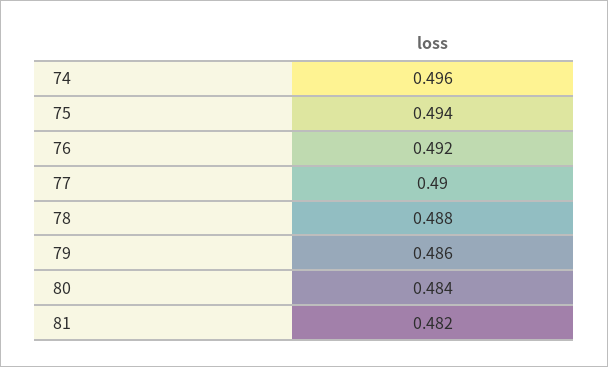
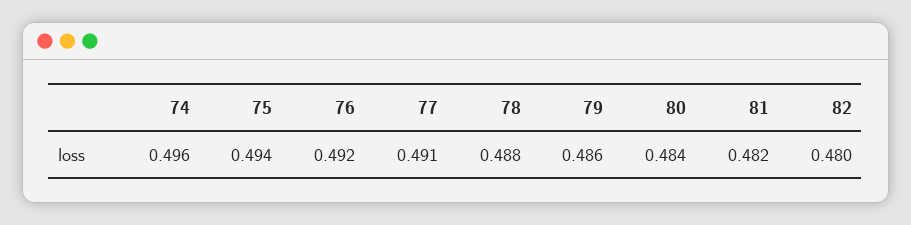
77: 0.49 -> 0.491
82: none -> 0.48

